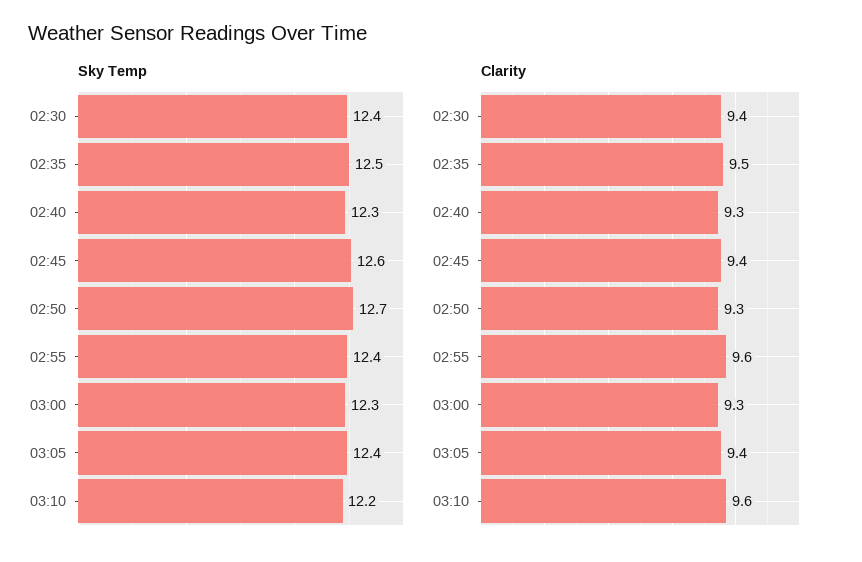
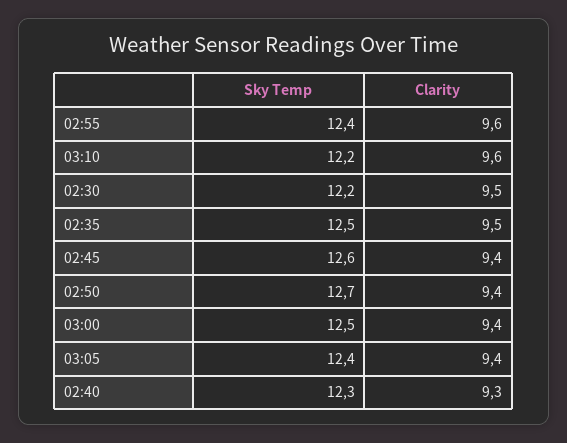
Sky Temp, 02:30: 12.4 -> 12.2
Sky Temp, 03:00: 12.3 -> 12.5
Clarity, 02:30: 9.4 -> 9.5
Clarity, 02:50: 9.3 -> 9.4
Clarity, 03:00: 9.3 -> 9.4

